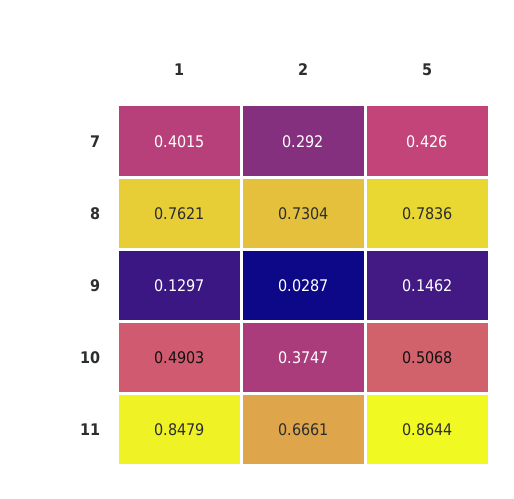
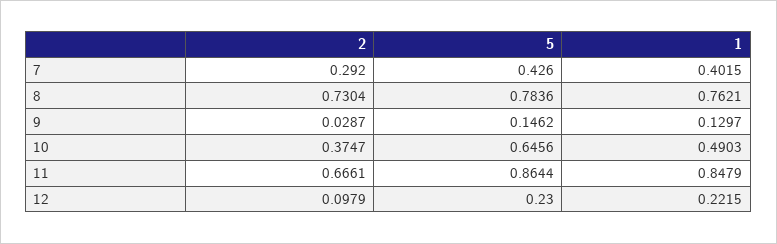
5, 10: 0.5068 -> 0.6456
2, 12: none -> 0.0979
5, 12: none -> 0.23
1, 12: none -> 0.2215

